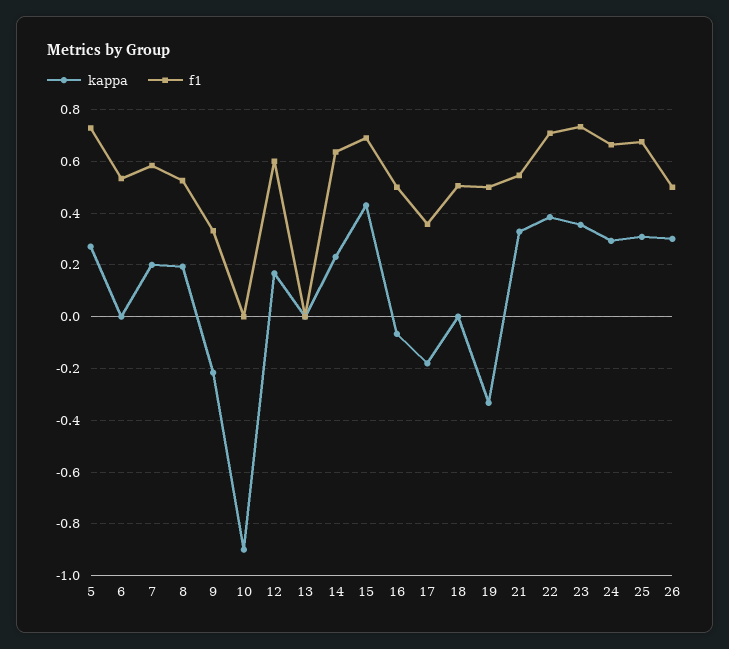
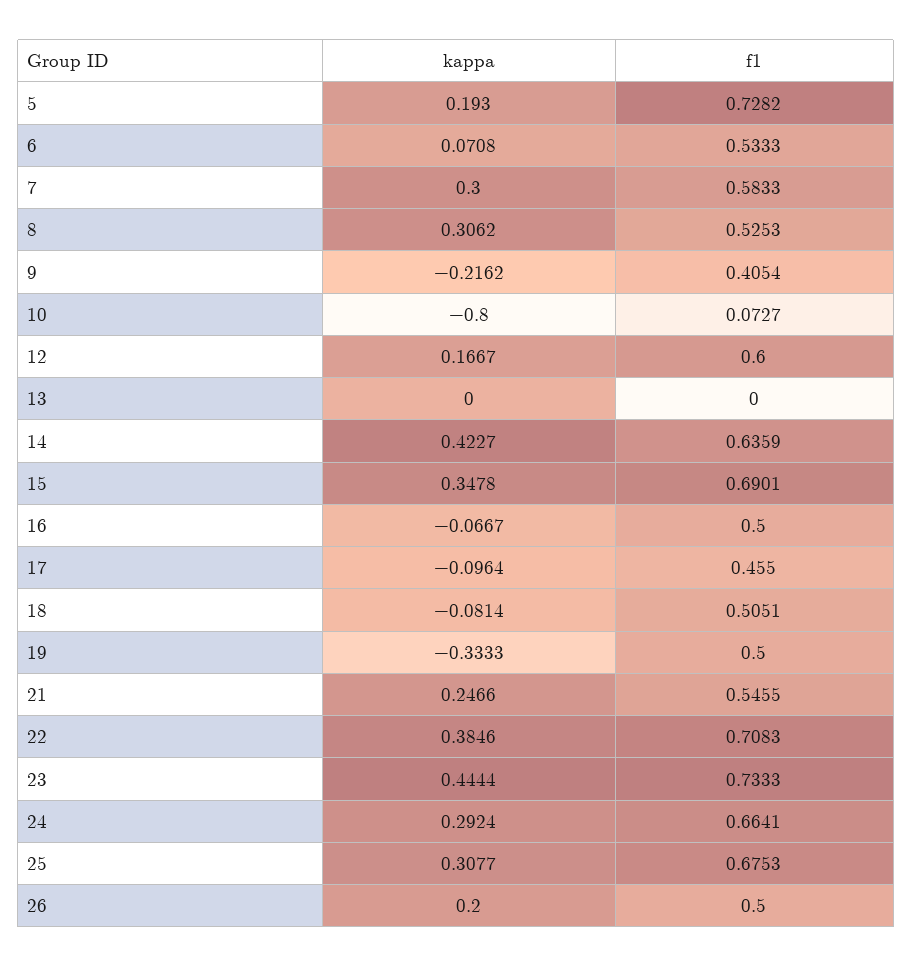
kappa, 5: 0.275 -> 0.193
kappa, 6: 0 -> 0.0708
kappa, 7: 0.2 -> 0.3
kappa, 8: 0.2 -> 0.3062
f1, 9: 0.325 -> 0.4054
kappa, 10: -0.9 -> -0.8
f1, 10: 0 -> 0.0727
kappa, 14: 0.225 -> 0.4227
kappa, 15: 0.425 -> 0.3478
kappa, 17: -0.175 -> -0.0964
f1, 17: 0.35 -> 0.455
kappa, 18: 0 -> -0.0814
kappa, 21: 0.325 -> 0.2466
kappa, 23: 0.35 -> 0.4444
kappa, 26: 0.3 -> 0.2

